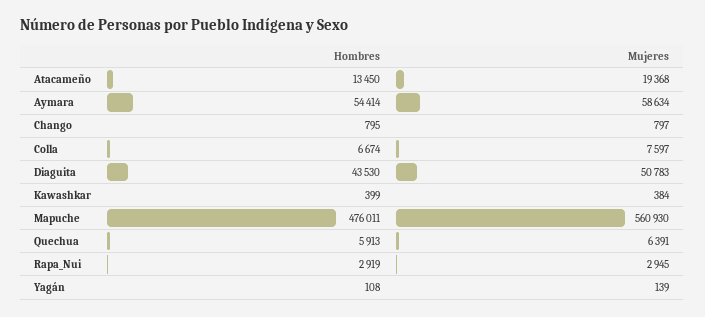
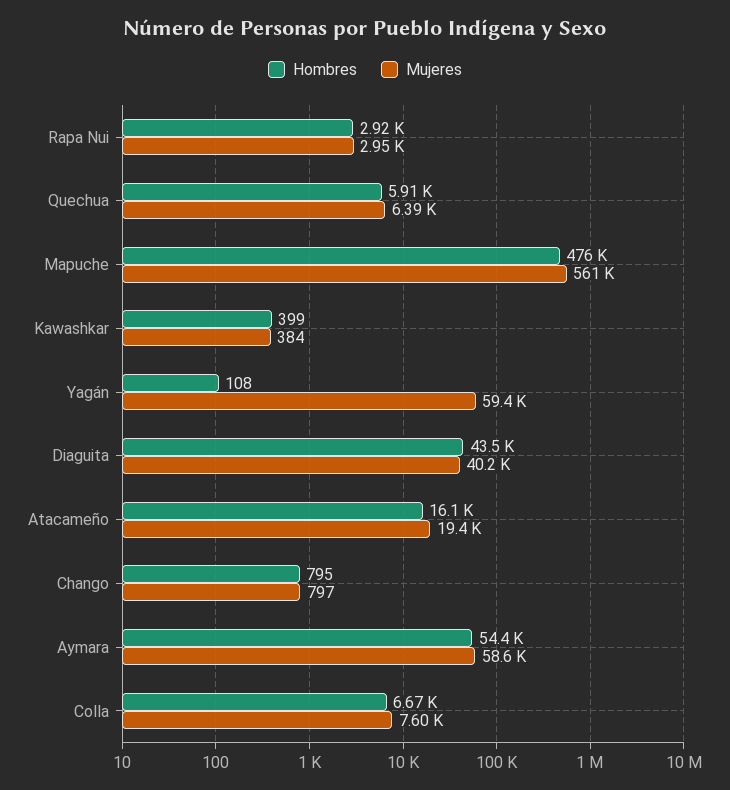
Hombres, Atacameño: 13450 -> 16100
Mujeres, Diaguita: 50783 -> 40200
Mujeres, Yagán: 139 -> 59400

